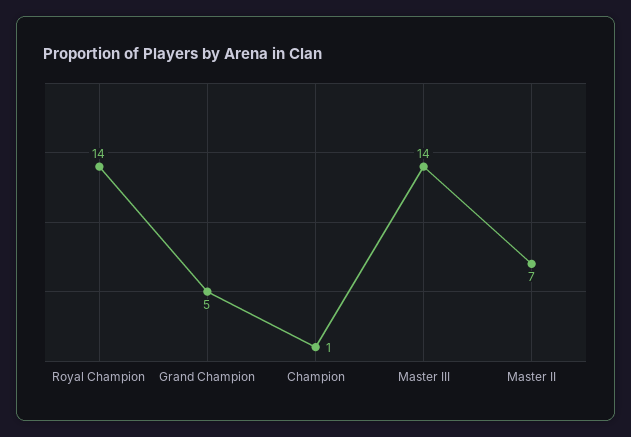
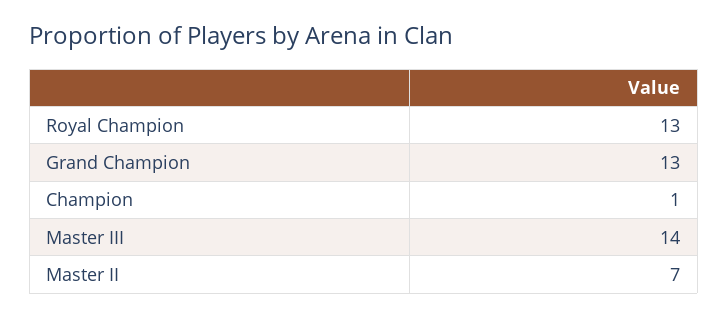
Royal Champion: 14 -> 13
Grand Champion: 5 -> 13

